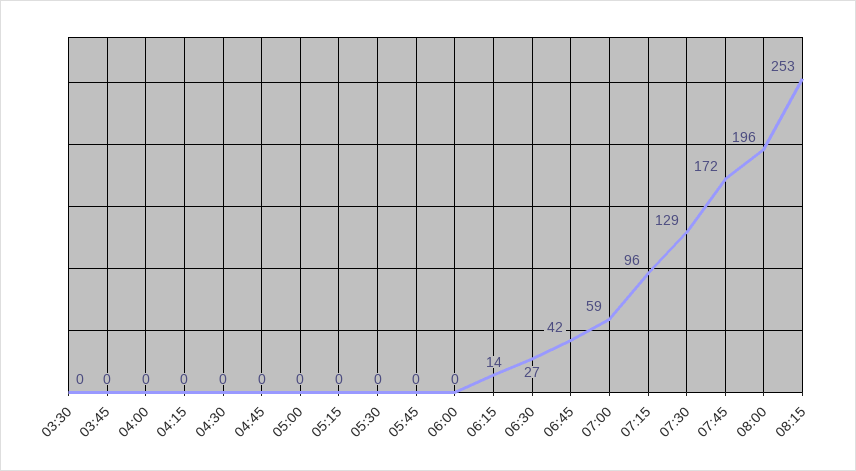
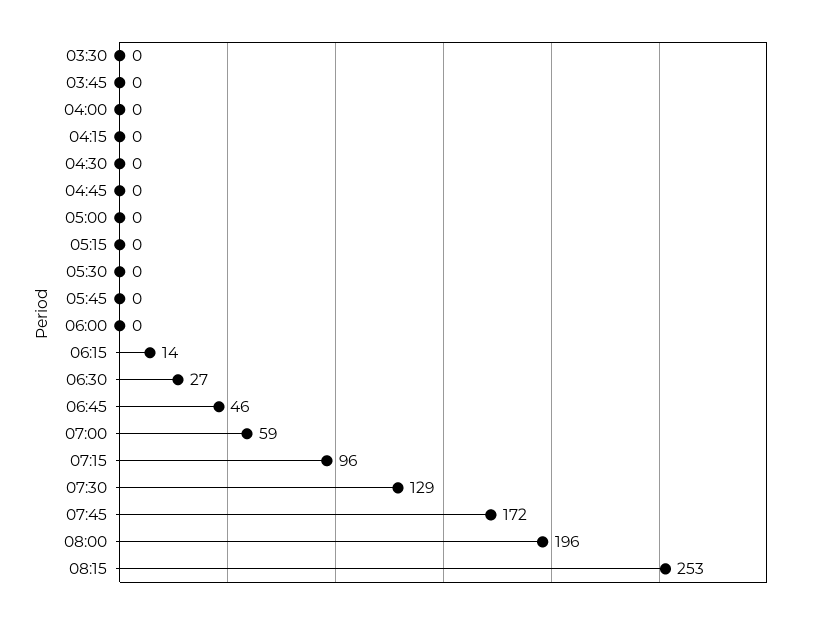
06:45: 42 -> 46

